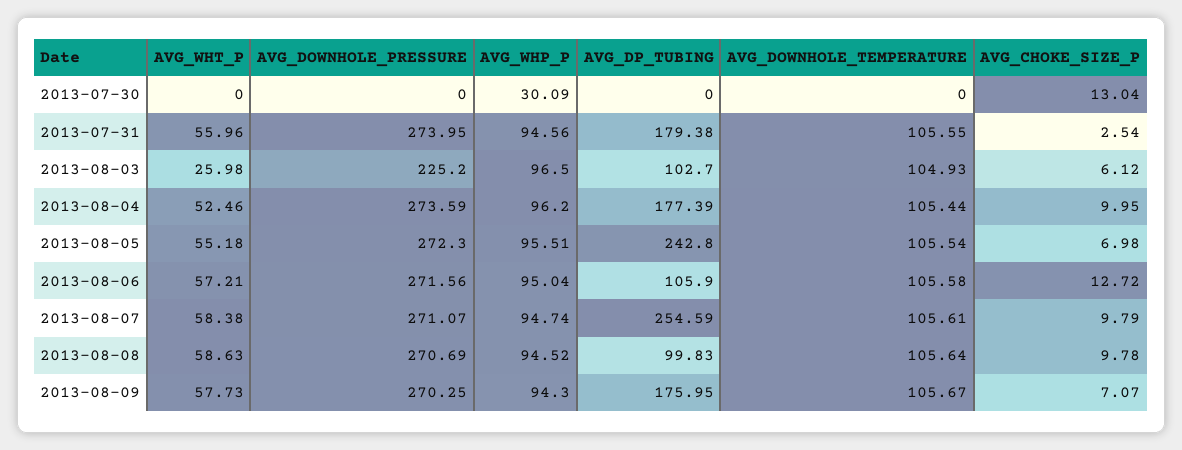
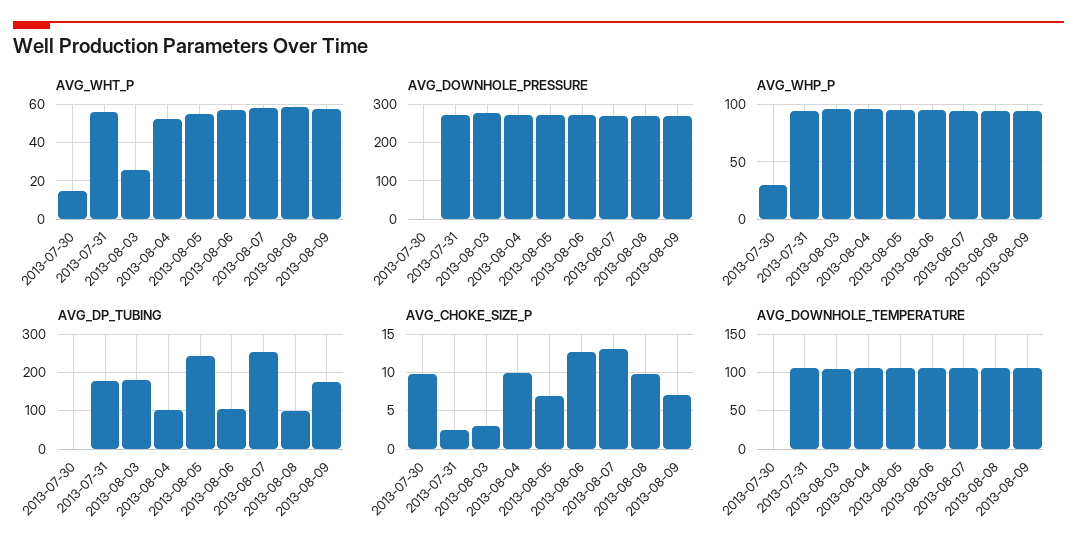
AVG_WHT_P, 2013-07-30: 0 -> 15
AVG_CHOKE_SIZE_P, 2013-07-30: 13.04 -> 10
AVG_DOWNHOLE_PRESSURE, 2013-08-03: 225.2 -> 280
AVG_DP_TUBING, 2013-08-03: 102.7 -> 180
AVG_CHOKE_SIZE_P, 2013-08-03: 6.12 -> 3
AVG_DP_TUBING, 2013-08-04: 177.39 -> 100
AVG_CHOKE_SIZE_P, 2013-08-07: 9.79 -> 13

